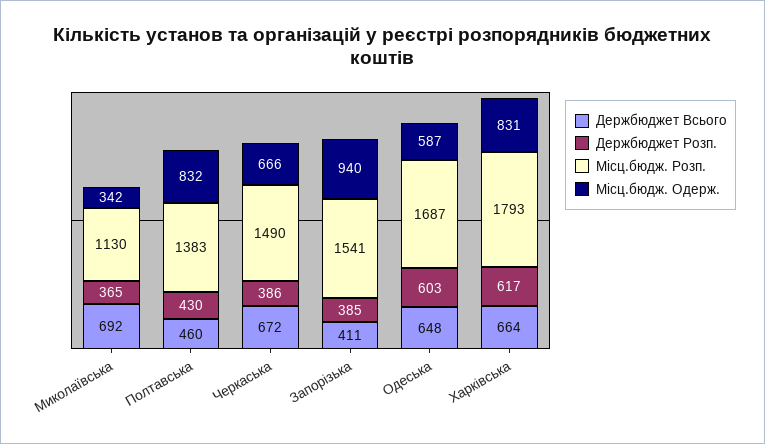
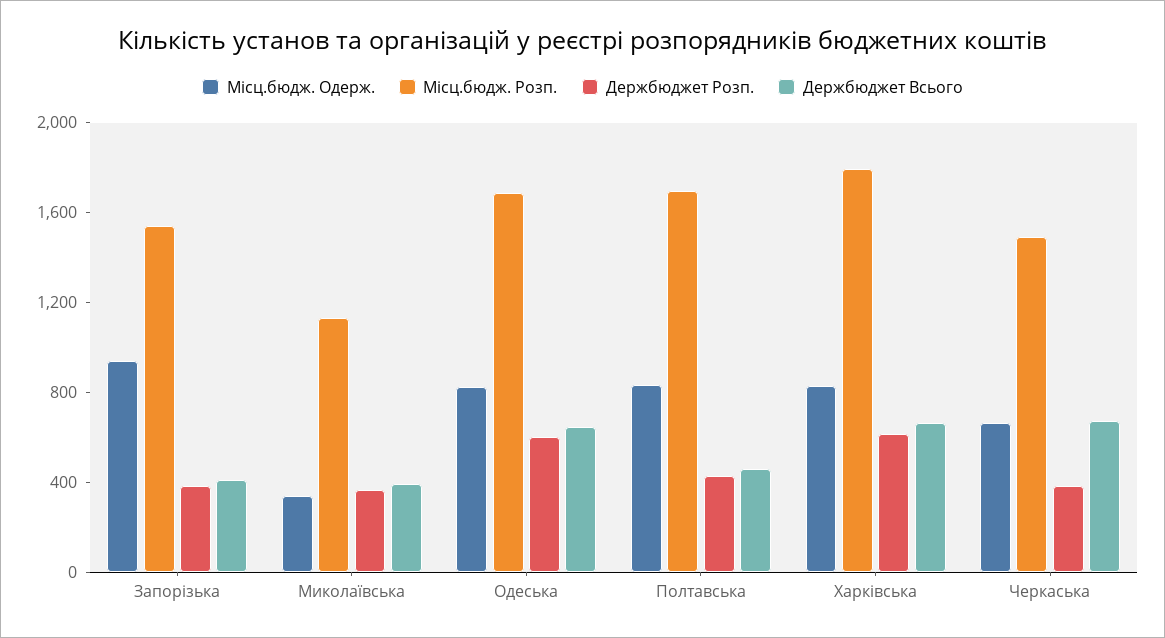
Держбюджет Всього, Миколаївська: 692 -> 400
Місц.бюдж. Розп., Полтавська: 1383 -> 1700
Місц.бюдж. Одерж., Одеська: 587 -> 800

